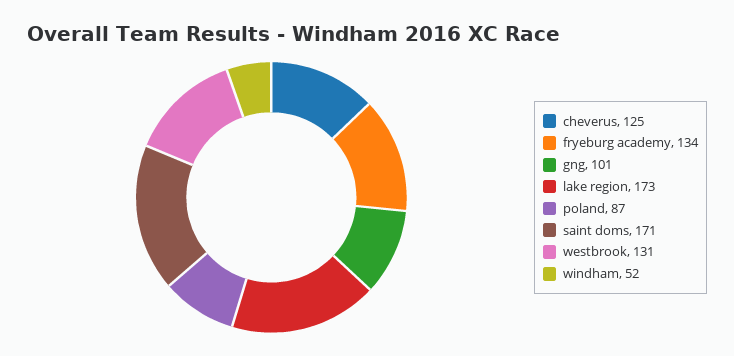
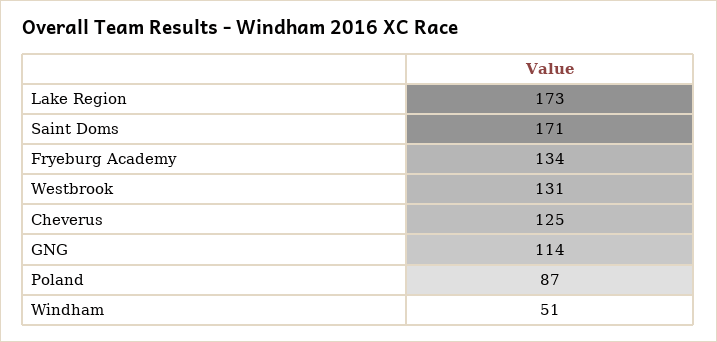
gng: 101 -> 114
windham: 52 -> 51

